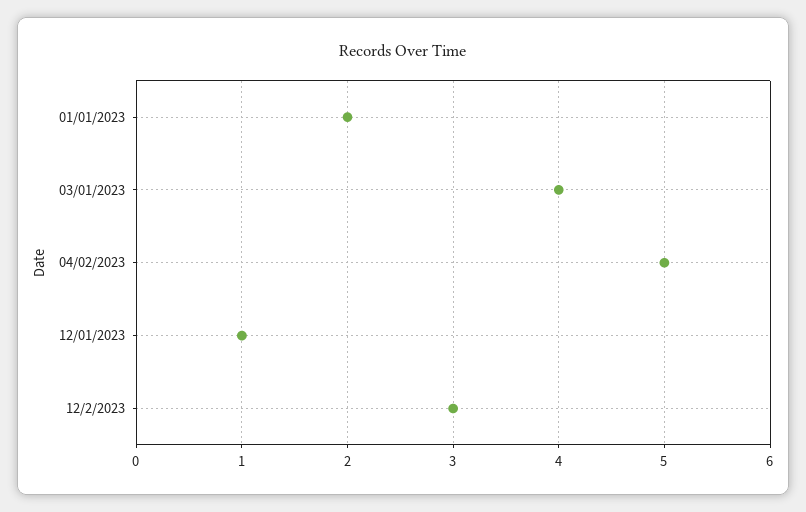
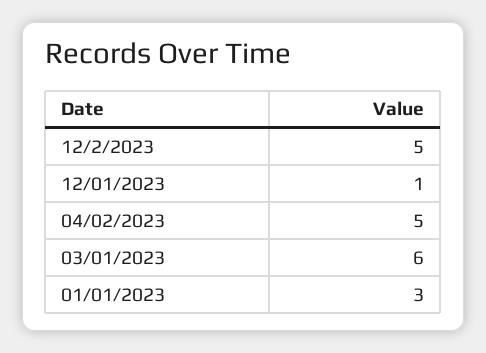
01/01/2023: 2 -> 3
03/01/2023: 4 -> 6
12/2/2023: 3 -> 5

